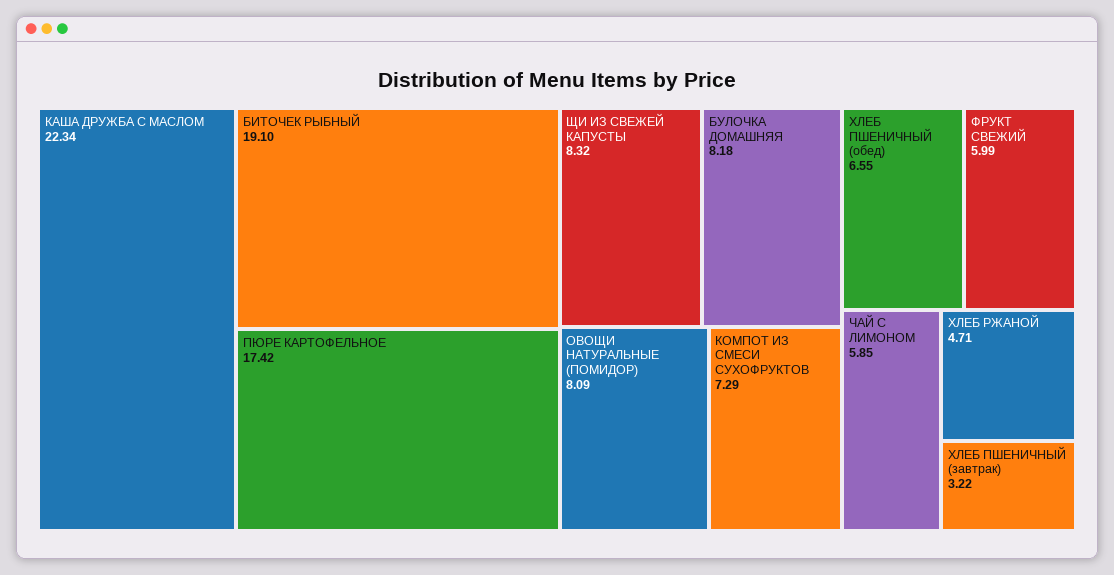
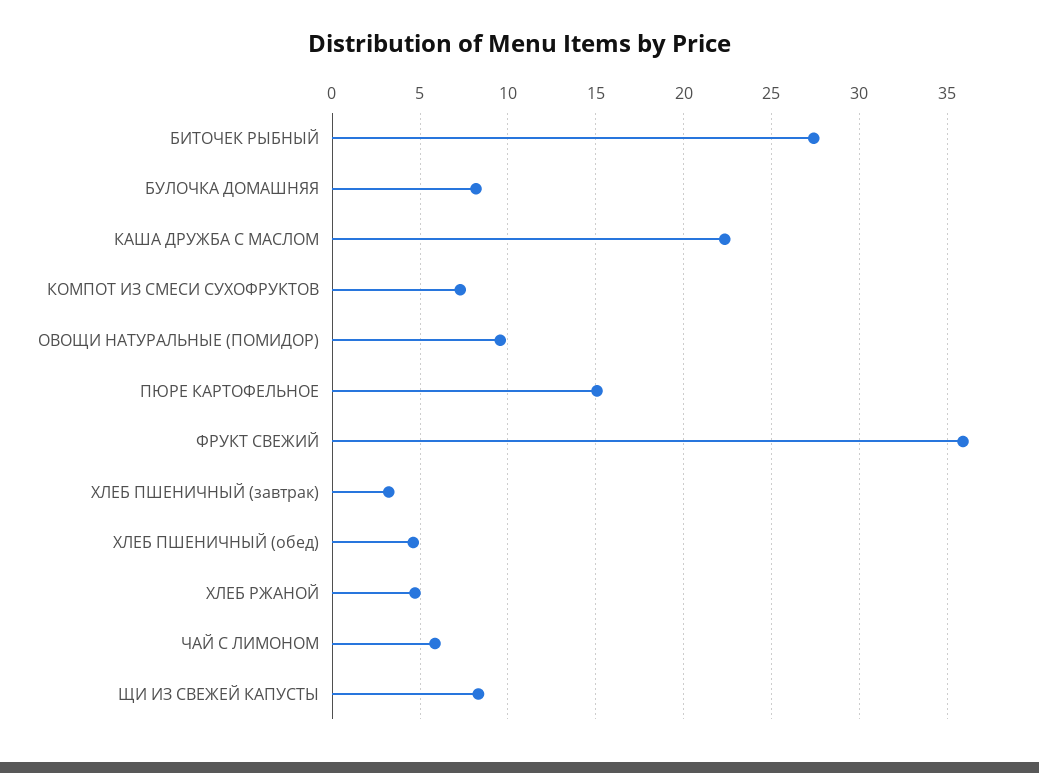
БИТОЧЕК РЫБНЫЙ: 19.1 -> 27.5
ПЮРЕ КАРТОФЕЛЬНОЕ: 17.42 -> 15
ОВОЩИ НАТУРАЛЬНЫЕ (ПОМИДОР): 8.09 -> 9.5
ХЛЕБ ПШЕНИЧНЫЙ (обед): 6.55 -> 4.5
ФРУКТ СВЕЖИЙ: 5.99 -> 36

